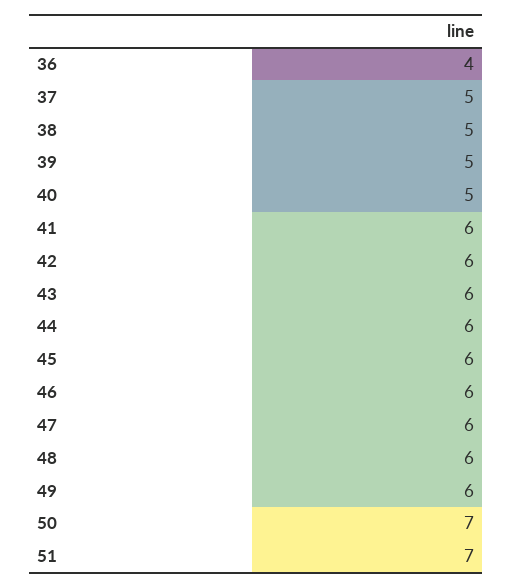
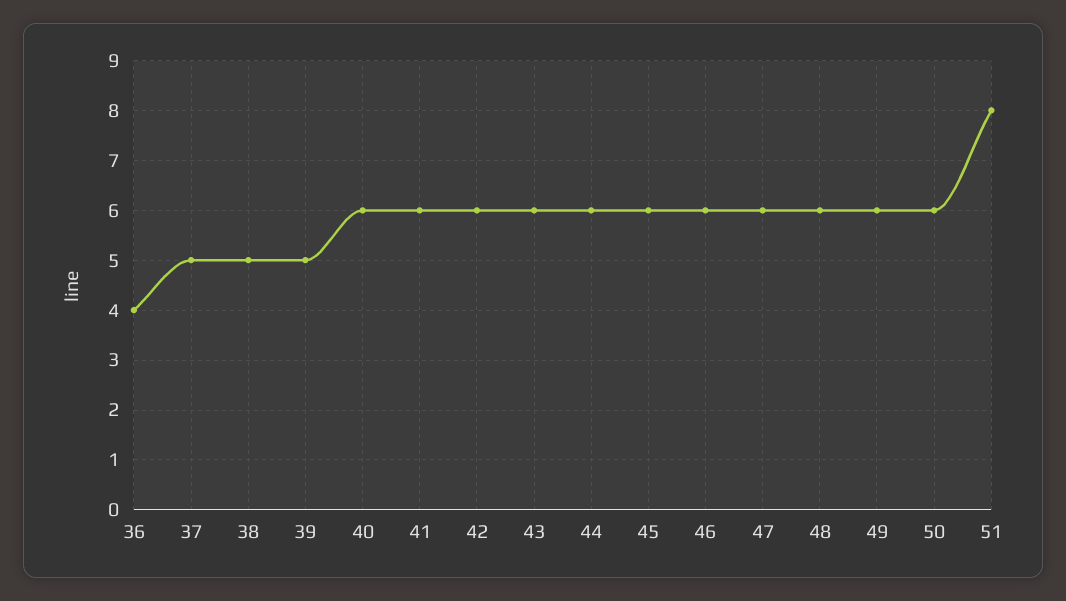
40: 5 -> 6
50: 7 -> 6
51: 7 -> 8

